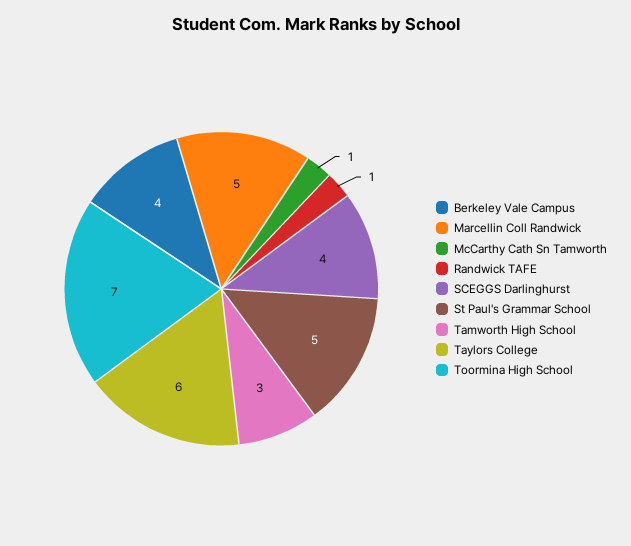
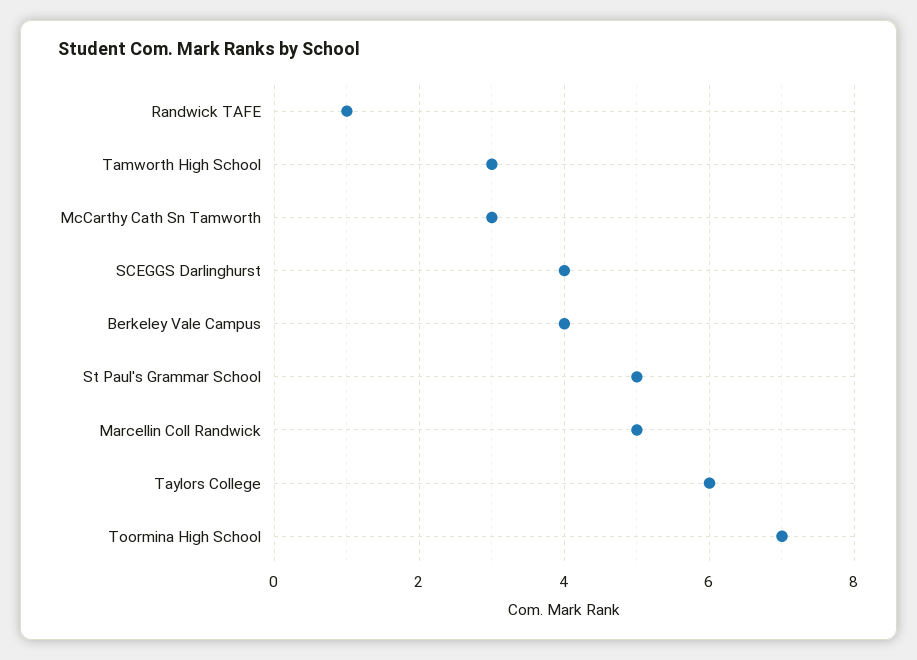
McCarthy Cath Sn Tamworth: 1 -> 3

